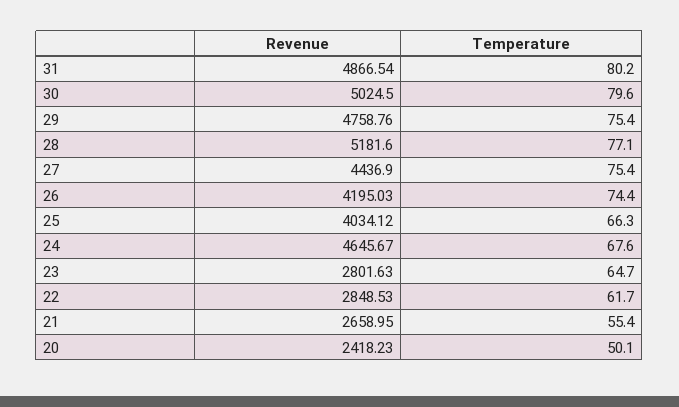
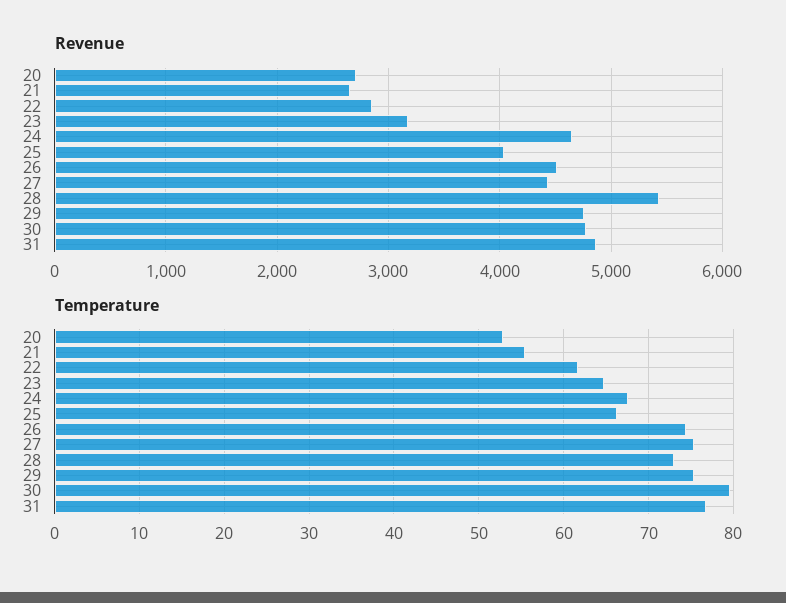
Temperature, 31: 80.2 -> 77
Revenue, 30: 5024.5 -> 4800
Revenue, 28: 5181.6 -> 5400
Temperature, 28: 77.1 -> 73
Revenue, 26: 4195.03 -> 4500
Revenue, 23: 2801.63 -> 3200
Revenue, 20: 2418.23 -> 2700
Temperature, 20: 50.1 -> 53

